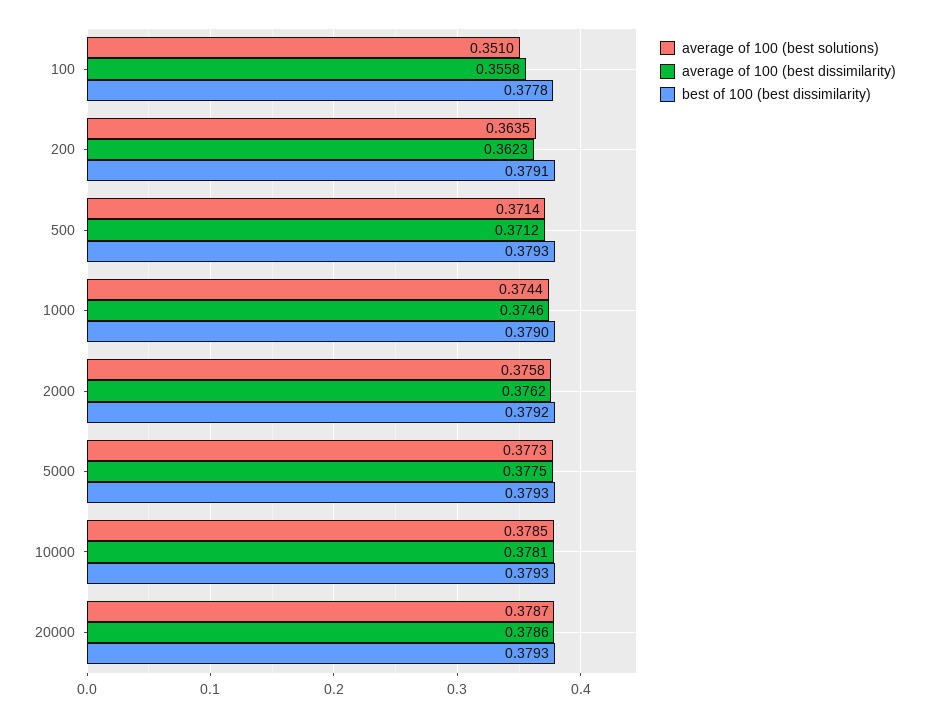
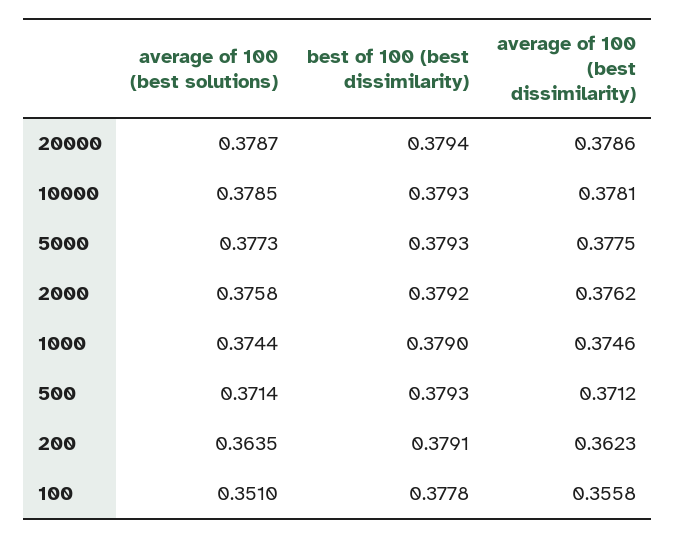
best of 100 (best dissimilarity), 20000: 0.3793 -> 0.3794

